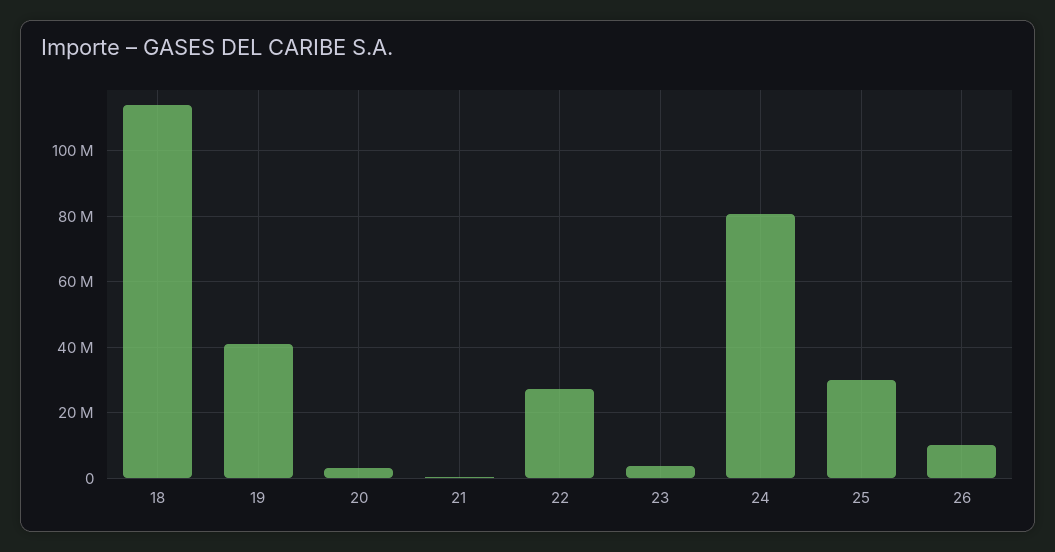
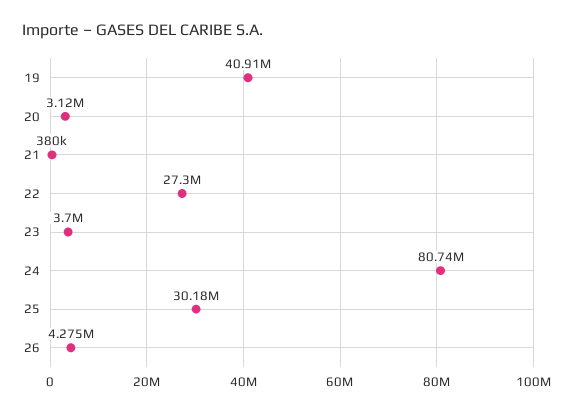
18: 114000000 -> none
26: 10000000 -> 4275000

